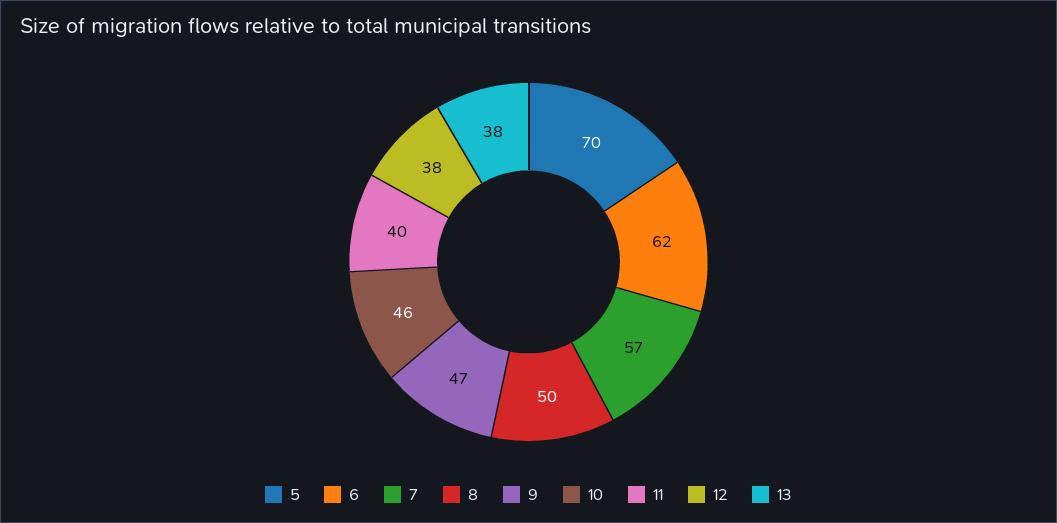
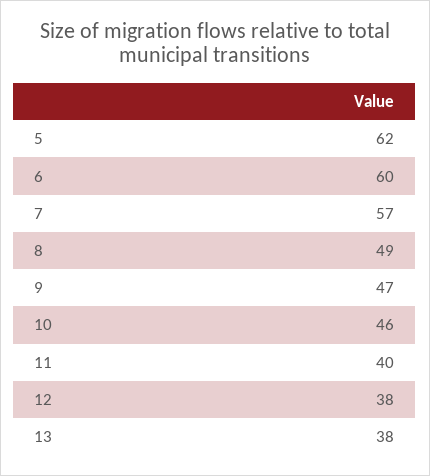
5: 70 -> 62
6: 62 -> 60
8: 50 -> 49

